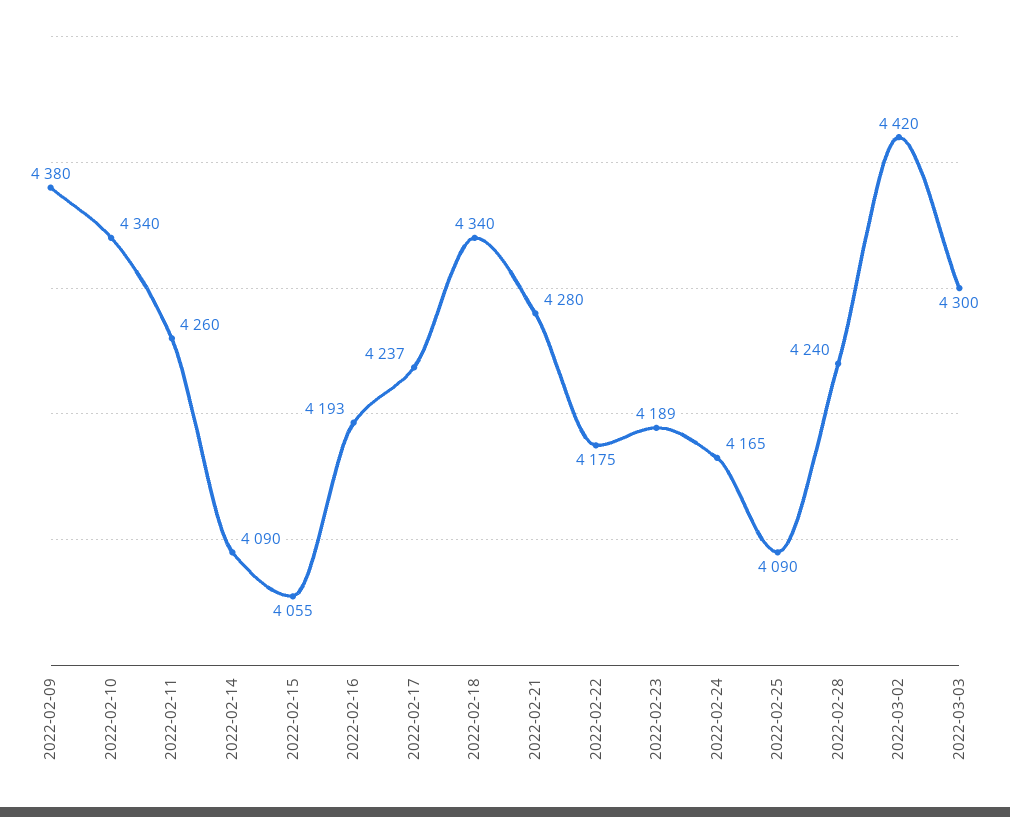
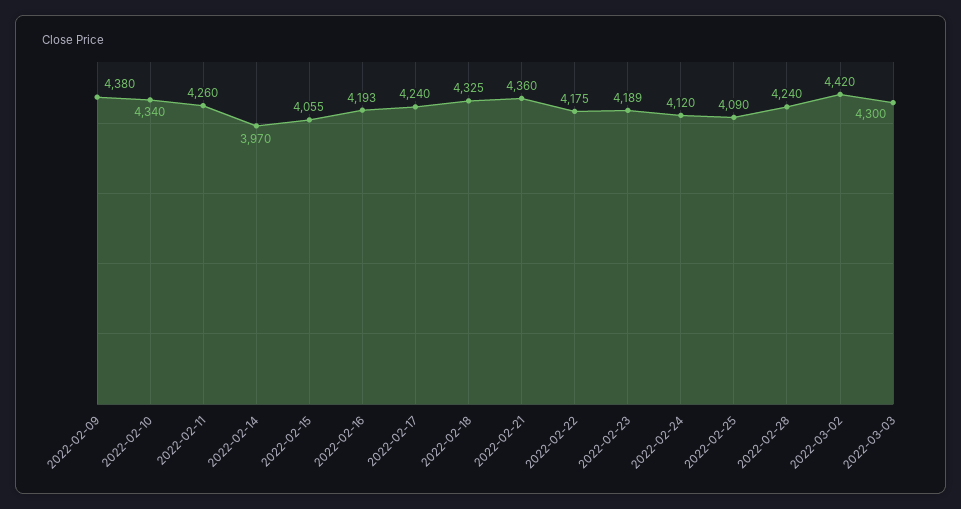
2022-02-14: 4090 -> 3970
2022-02-17: 4237 -> 4240
2022-02-18: 4340 -> 4325
2022-02-21: 4280 -> 4360
2022-02-24: 4165 -> 4120

